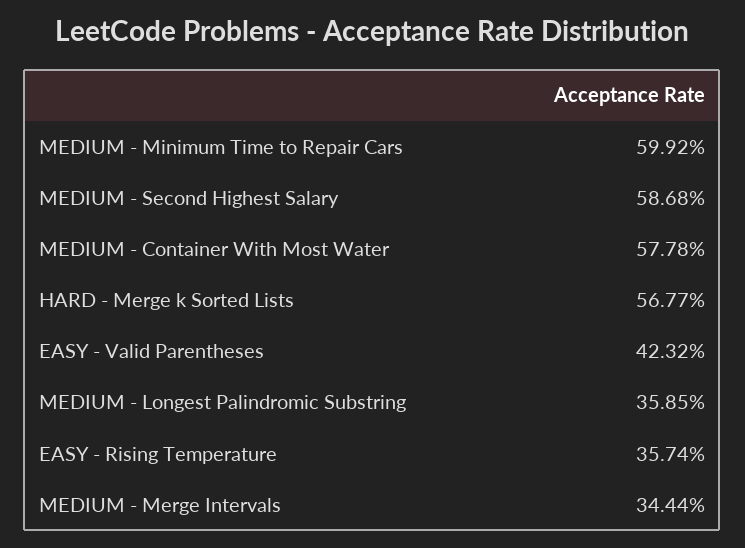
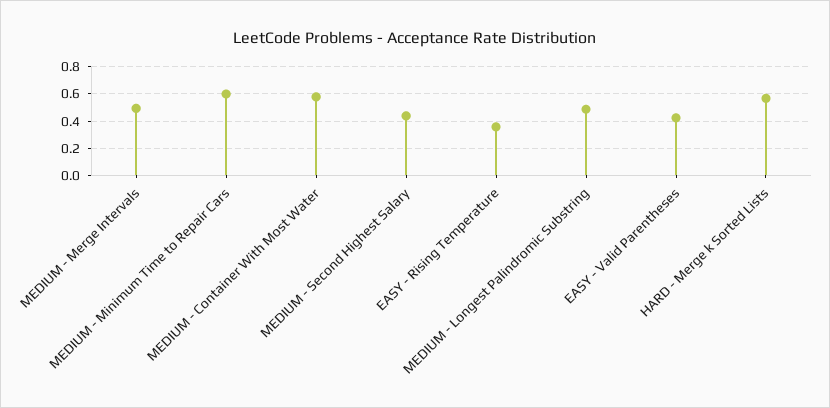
MEDIUM - Second Highest Salary: 0.5868 -> 0.45
MEDIUM - Longest Palindromic Substring: 0.3585 -> 0.5
MEDIUM - Merge Intervals: 0.3444 -> 0.5

